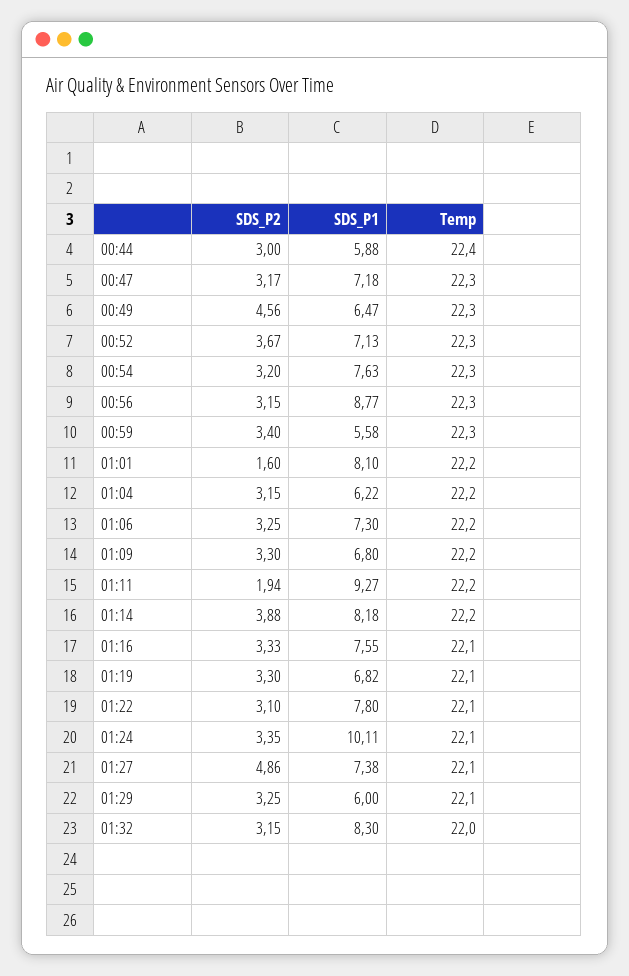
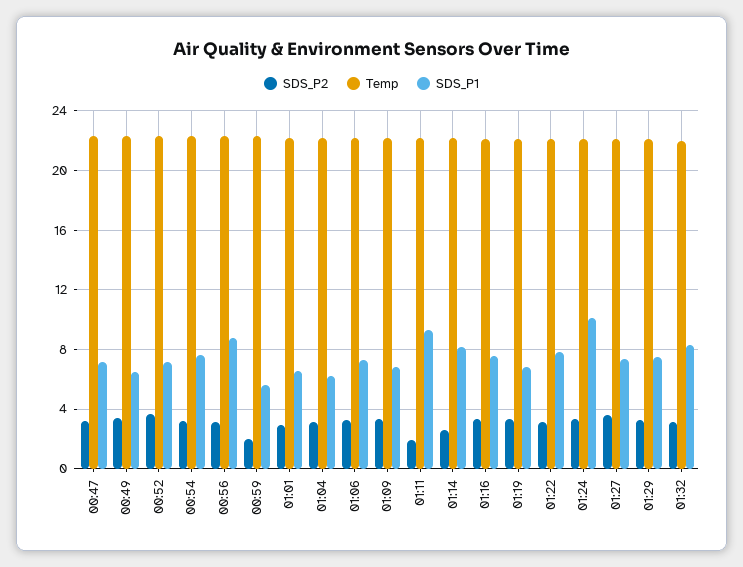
SDS_P2, 00:44: 3 -> none
SDS_P1, 00:44: 5.88 -> none
Temp, 00:44: 22.4 -> none
SDS_P2, 00:49: 4.56 -> 3.5
SDS_P2, 00:59: 3.4 -> 2
SDS_P2, 01:01: 1.6 -> 3
SDS_P1, 01:01: 8.1 -> 6.5
SDS_P2, 01:14: 3.88 -> 2.5
SDS_P2, 01:27: 4.86 -> 3.5
SDS_P1, 01:29: 6 -> 7.5

